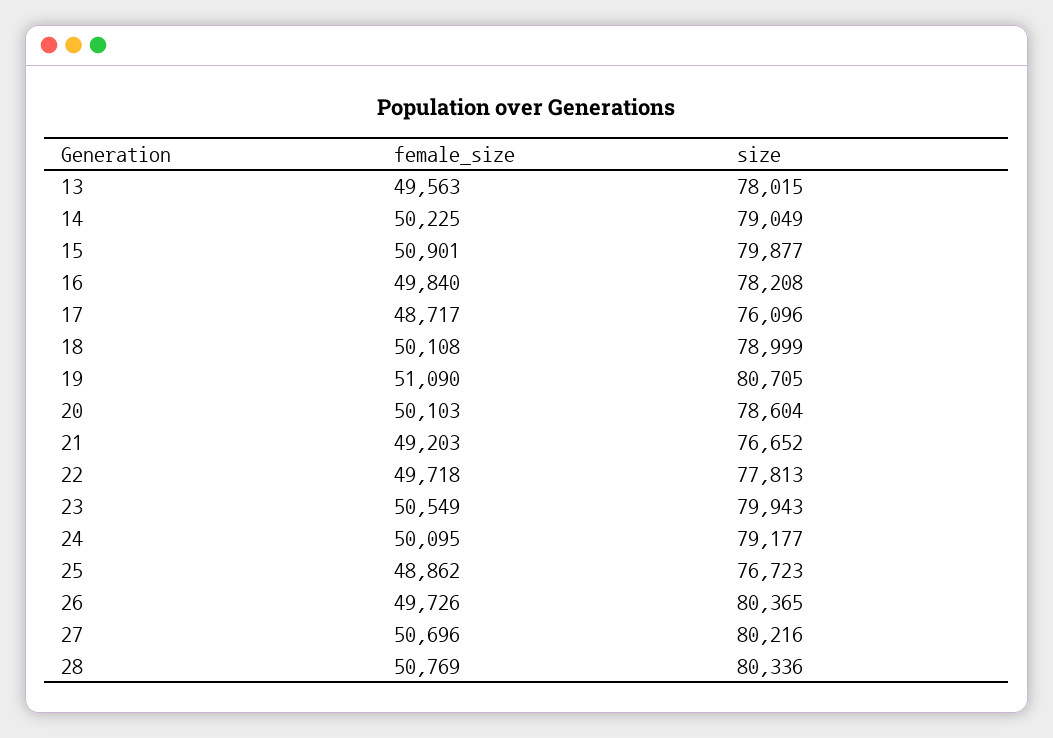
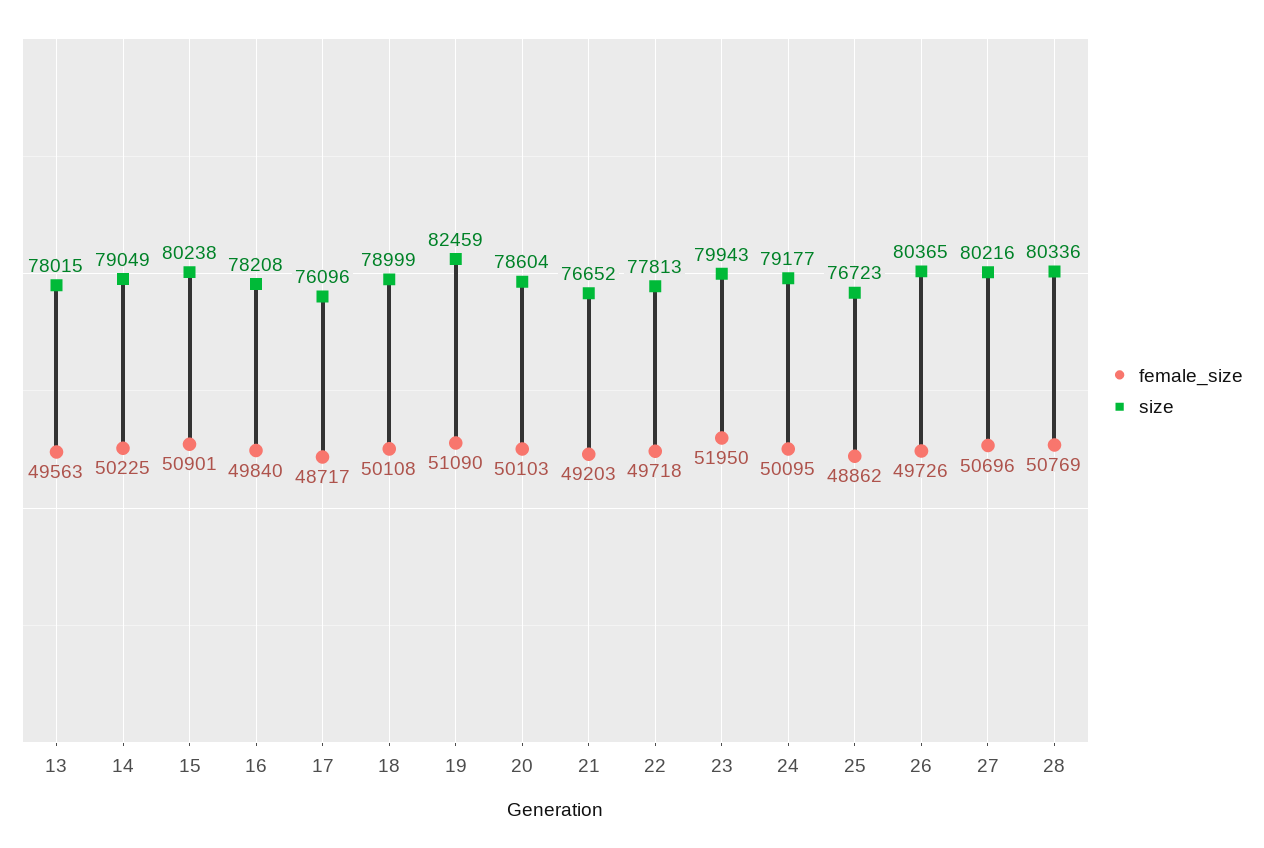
size, 15: 79877 -> 80238
size, 19: 80705 -> 82459
female_size, 23: 50549 -> 51950

